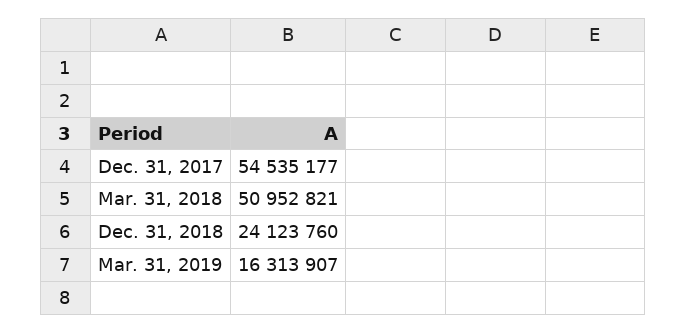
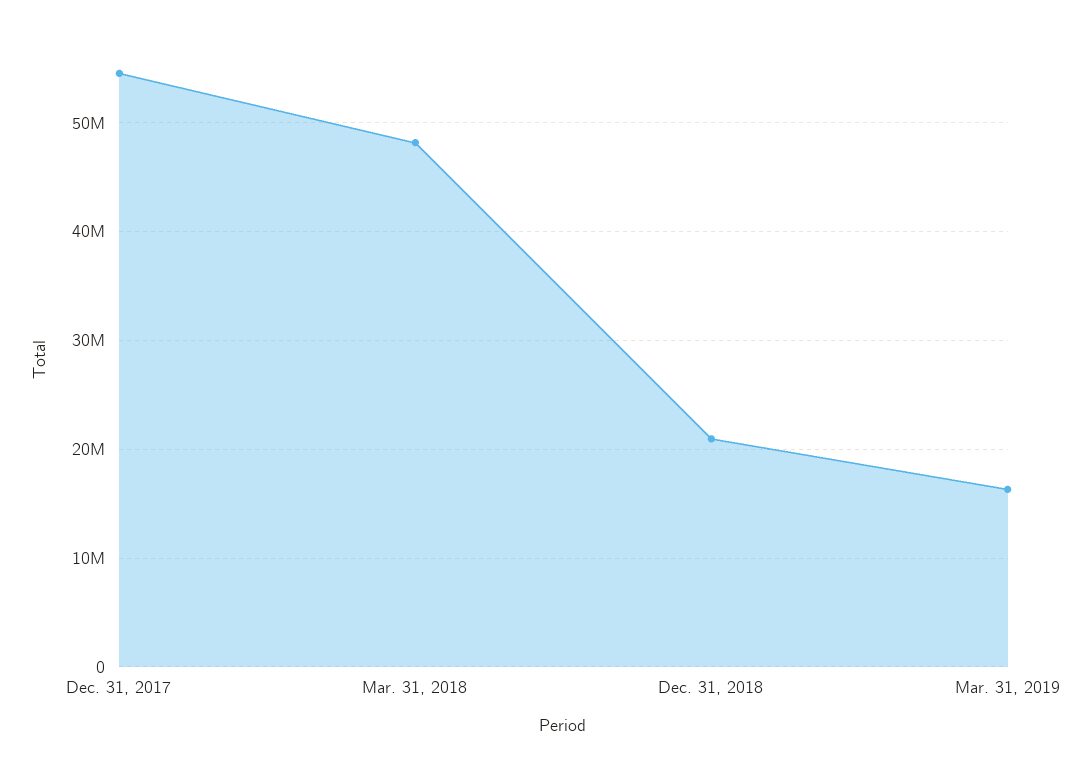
Mar. 31, 2018: 50952821 -> 48000000
Dec. 31, 2018: 24123760 -> 21000000

